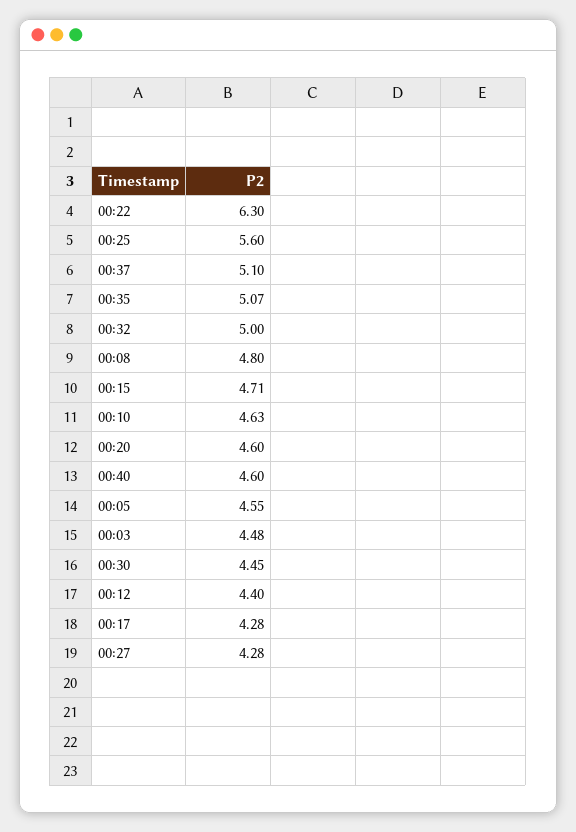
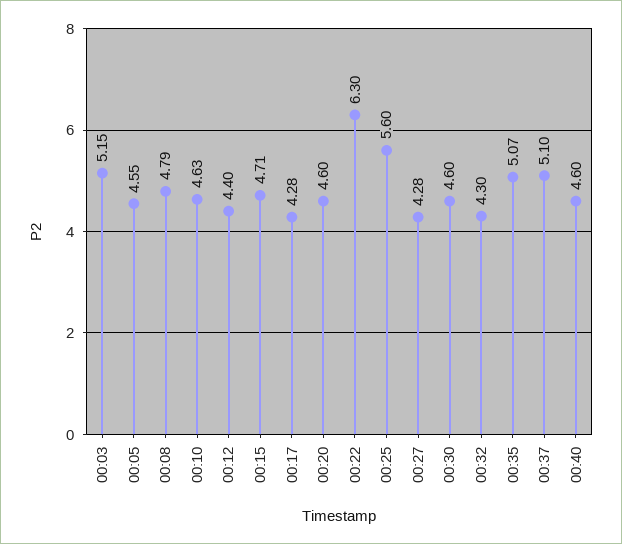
00:32: 5 -> 4.3
00:08: 4.8 -> 4.79
00:03: 4.48 -> 5.15
00:30: 4.45 -> 4.6

